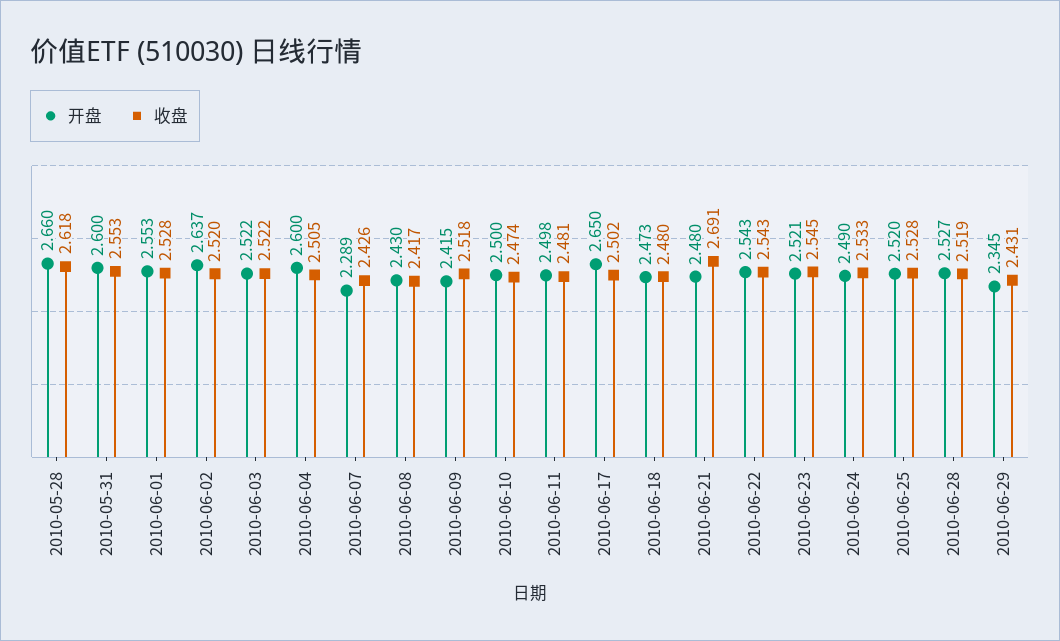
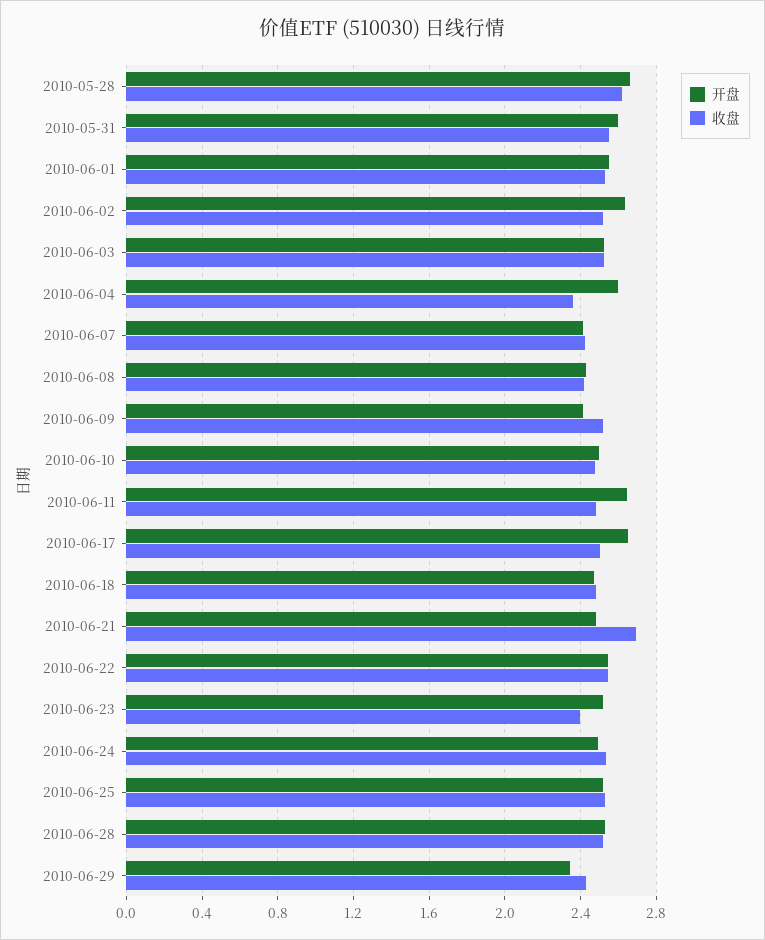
收盘, 2010-06-04: 2.505 -> 2.35
开盘, 2010-06-07: 2.289 -> 2.4
开盘, 2010-06-11: 2.498 -> 2.65
收盘, 2010-06-23: 2.545 -> 2.4

